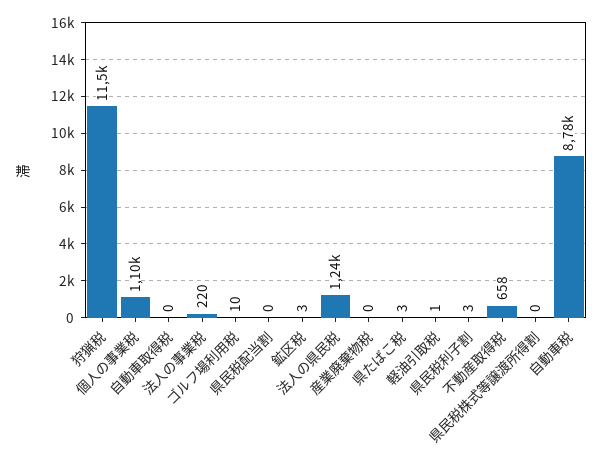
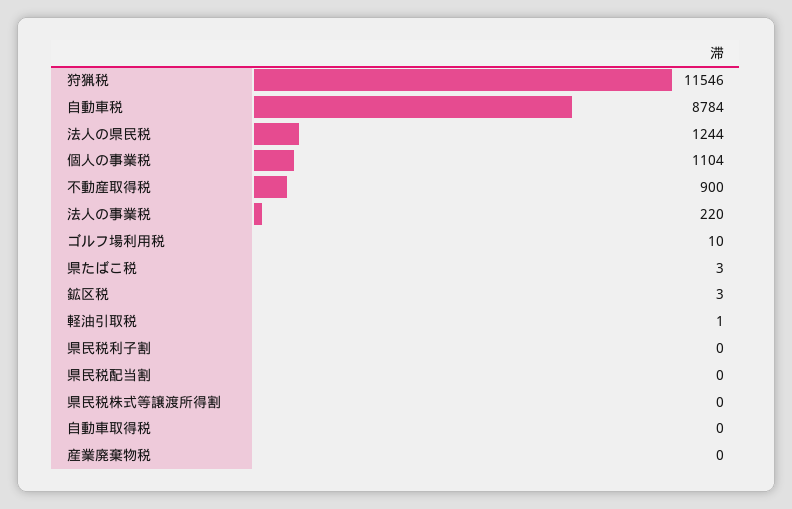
県民税利子割: 3 -> 0
不動産取得税: 658 -> 900

